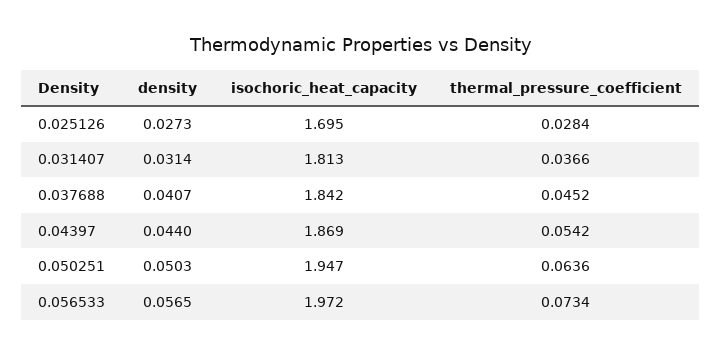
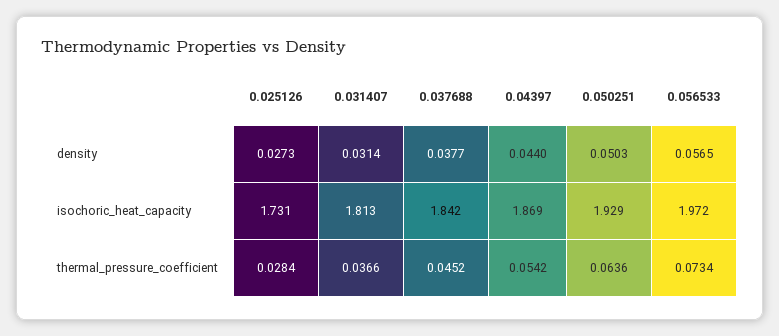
isochoric_heat_capacity, 0.025126: 1.695 -> 1.731
density, 0.037688: 0.0407 -> 0.0377
isochoric_heat_capacity, 0.050251: 1.947 -> 1.929

